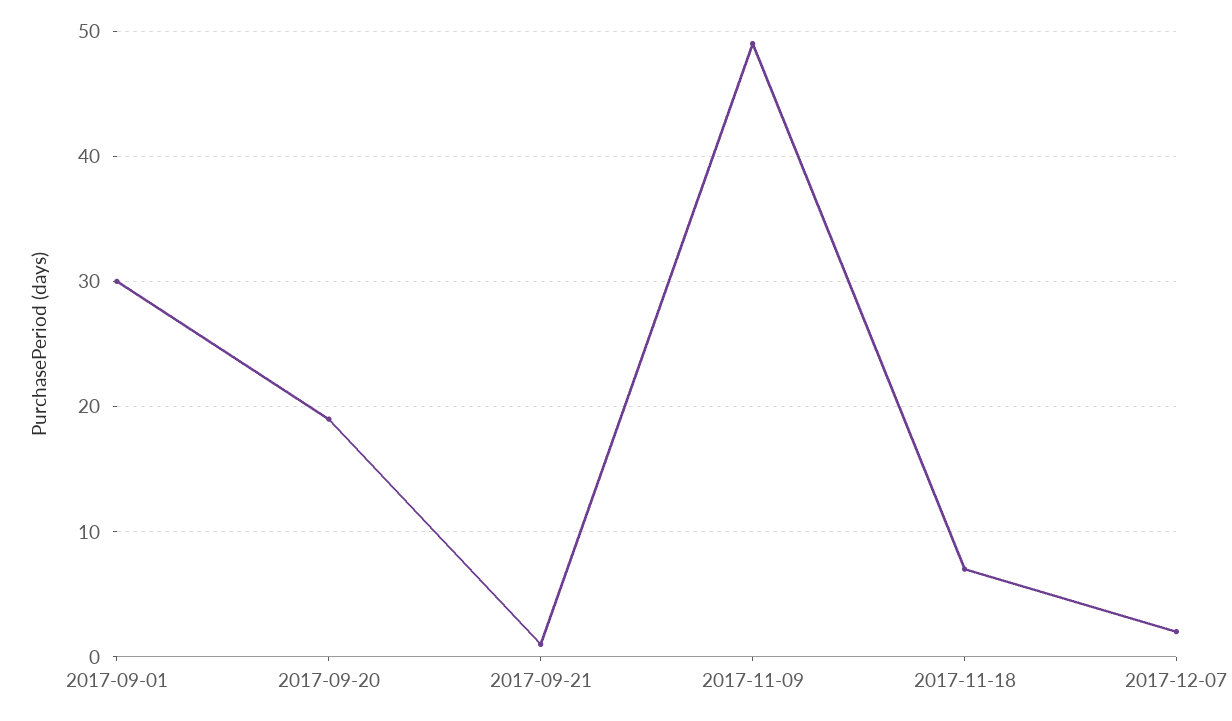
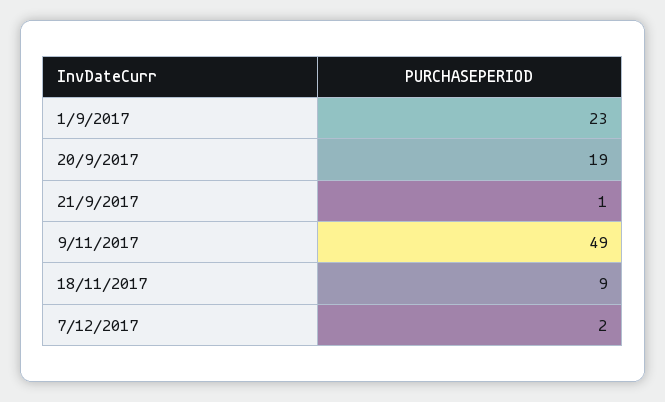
2017-09-01: 30 -> 23
2017-11-18: 7 -> 9

